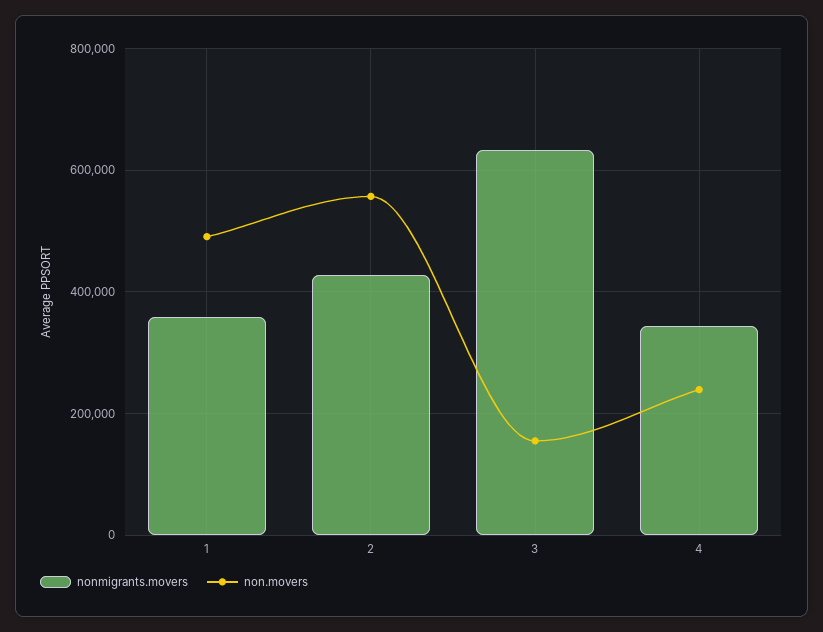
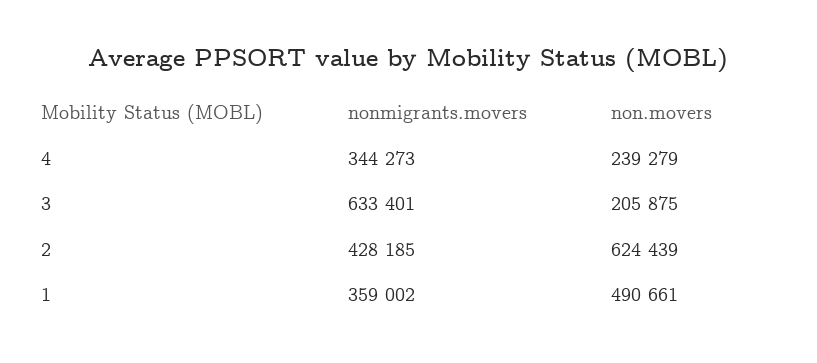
non.movers, 2: 560000 -> 624439
non.movers, 3: 160000 -> 205875

